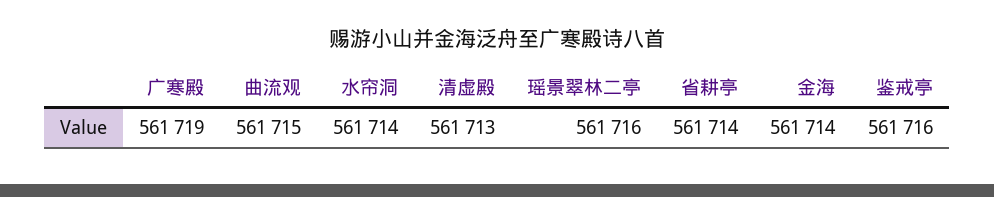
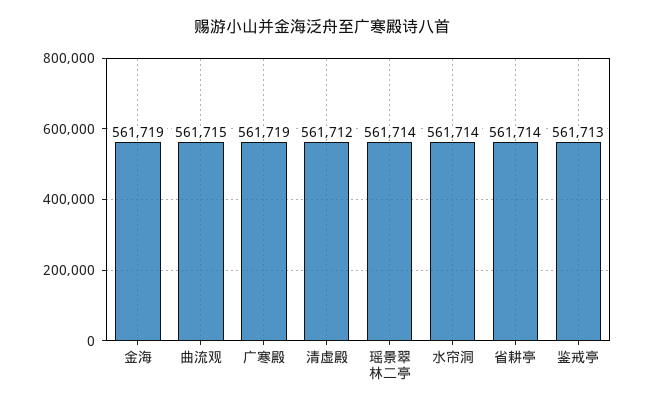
清虚殿: 561713 -> 561712
瑶景翠林二亭: 561716 -> 561714
金海: 561714 -> 561719
鉴戒亭: 561716 -> 561713

